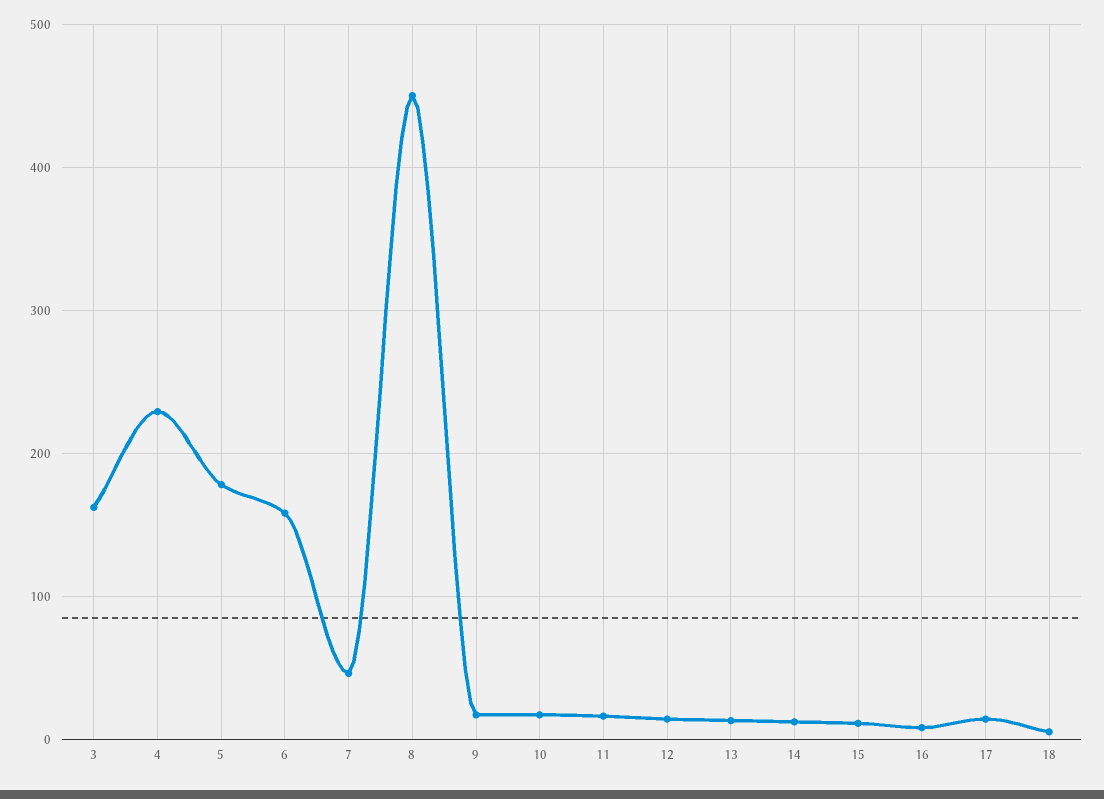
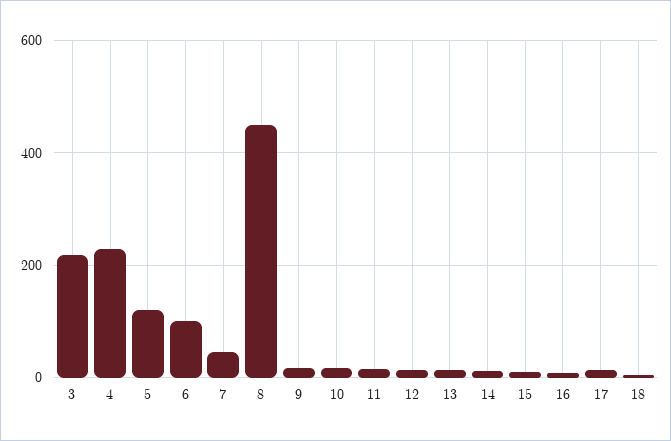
3: 160 -> 220
5: 180 -> 120
6: 160 -> 100

